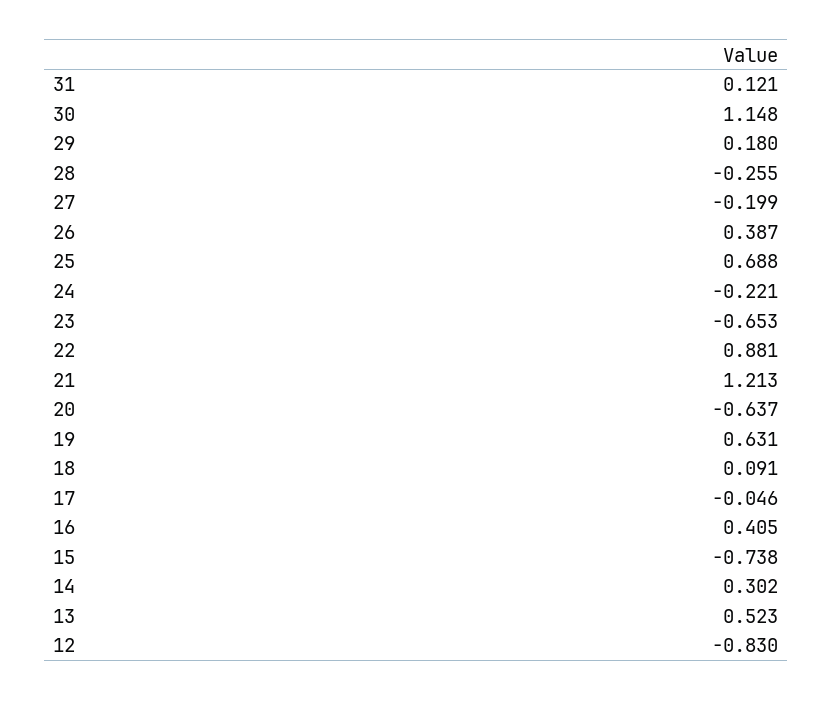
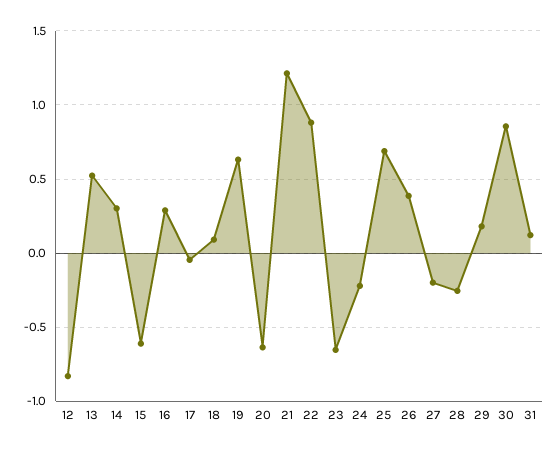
30: 1.148 -> 0.85
16: 0.405 -> 0.3
15: -0.738 -> -0.6

